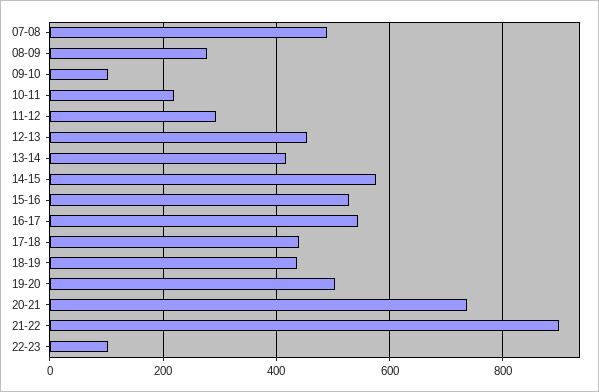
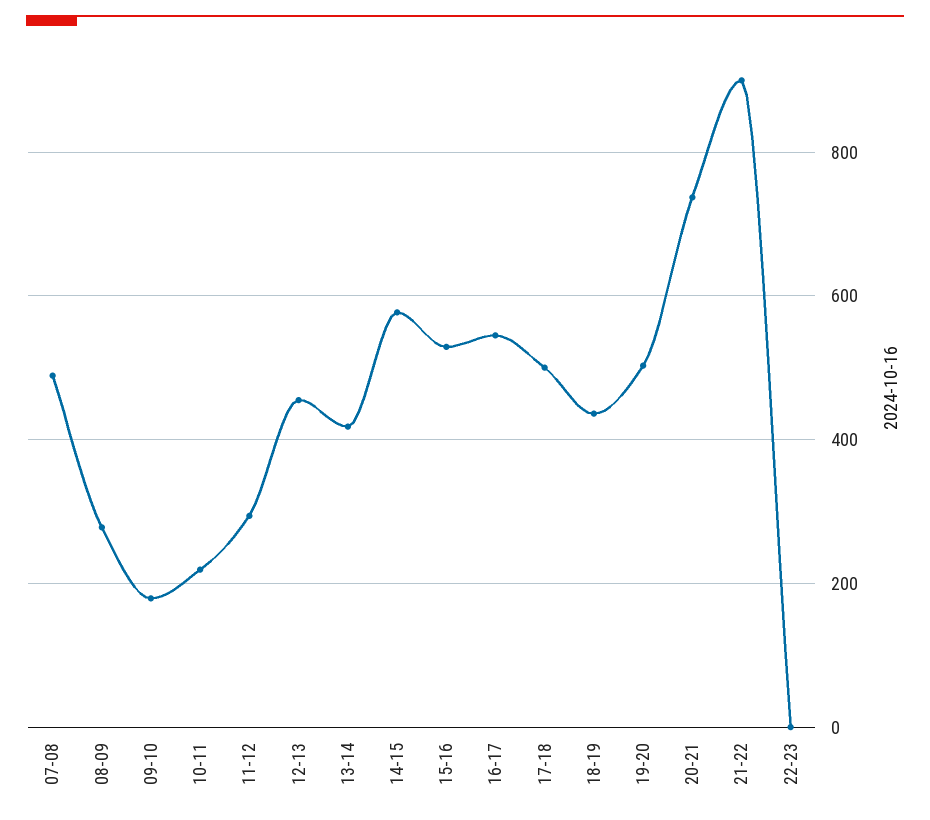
09-10: 100 -> 180
17-18: 440 -> 500
22-23: 100 -> 0

